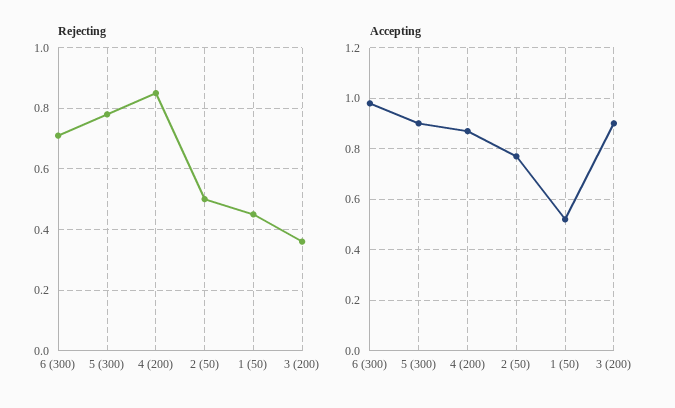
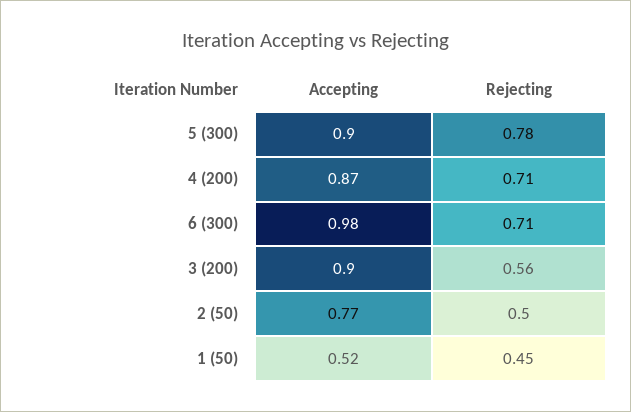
Rejecting, 4 (200): 0.85 -> 0.71
Rejecting, 3 (200): 0.35 -> 0.56

